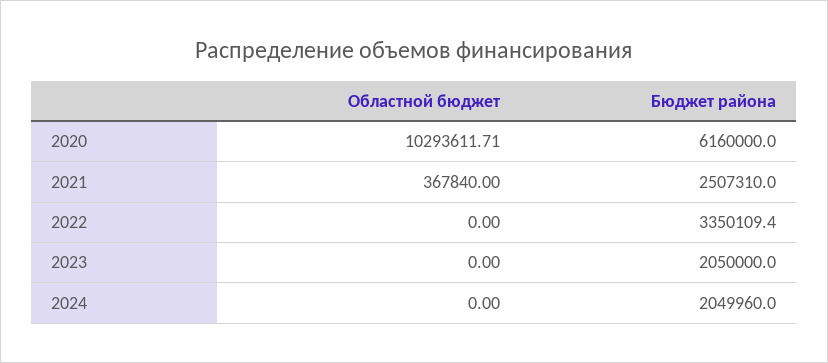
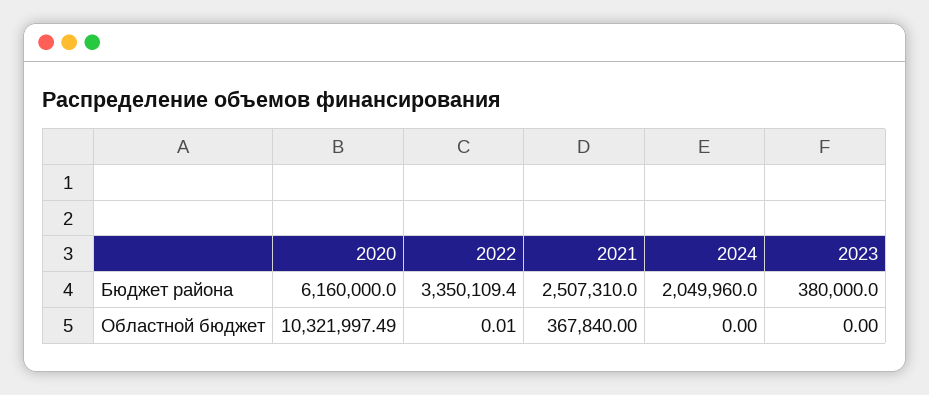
Областной бюджет, 2020: 10293611.71 -> 10321997.49
Областной бюджет, 2022: 0 -> 0.01
Бюджет района, 2023: 2050000 -> 380000

